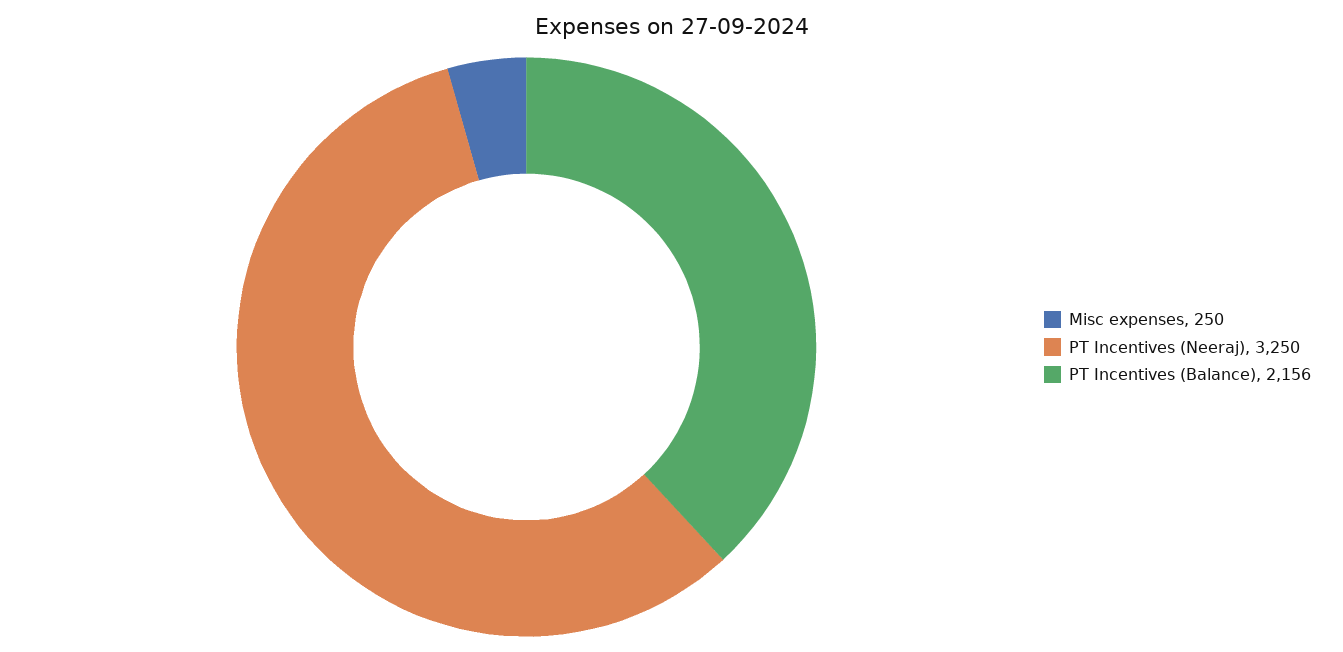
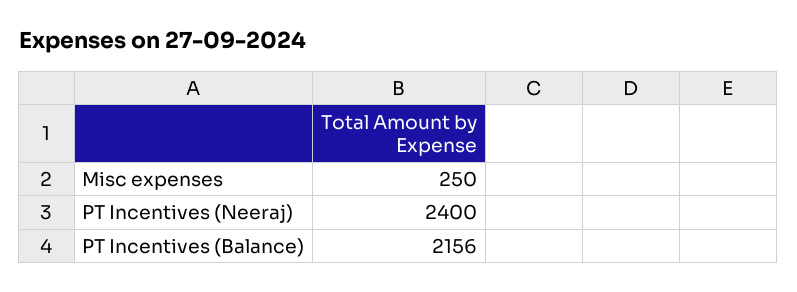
PT Incentives (Neeraj): 3250 -> 2400

